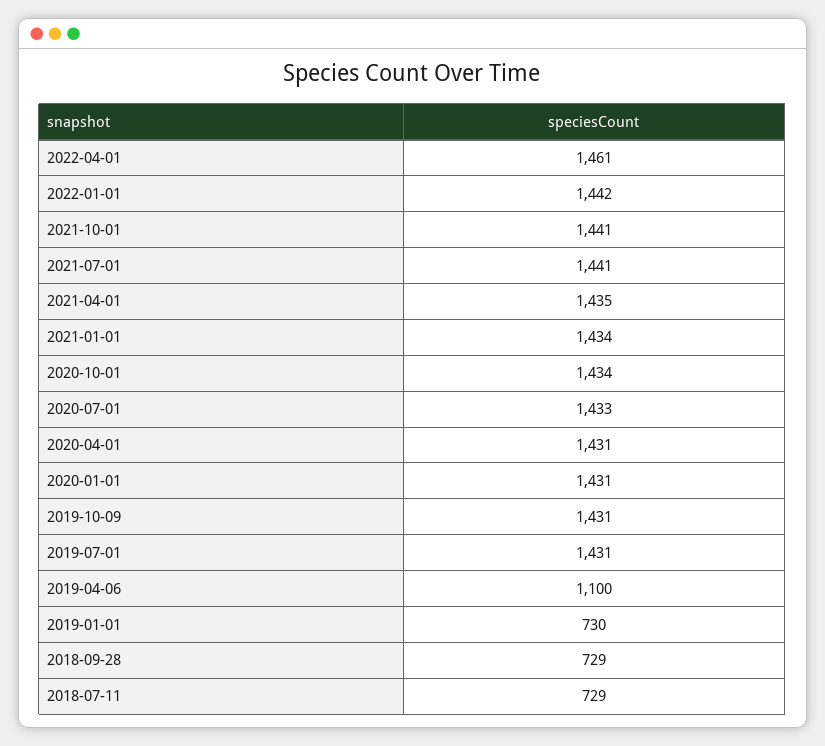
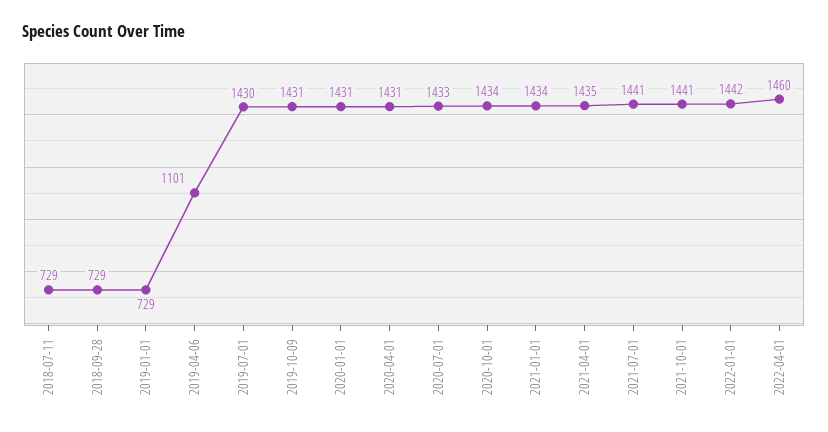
2022-04-01: 1461 -> 1460
2019-07-01: 1431 -> 1430
2019-04-06: 1100 -> 1101
2019-01-01: 730 -> 729

